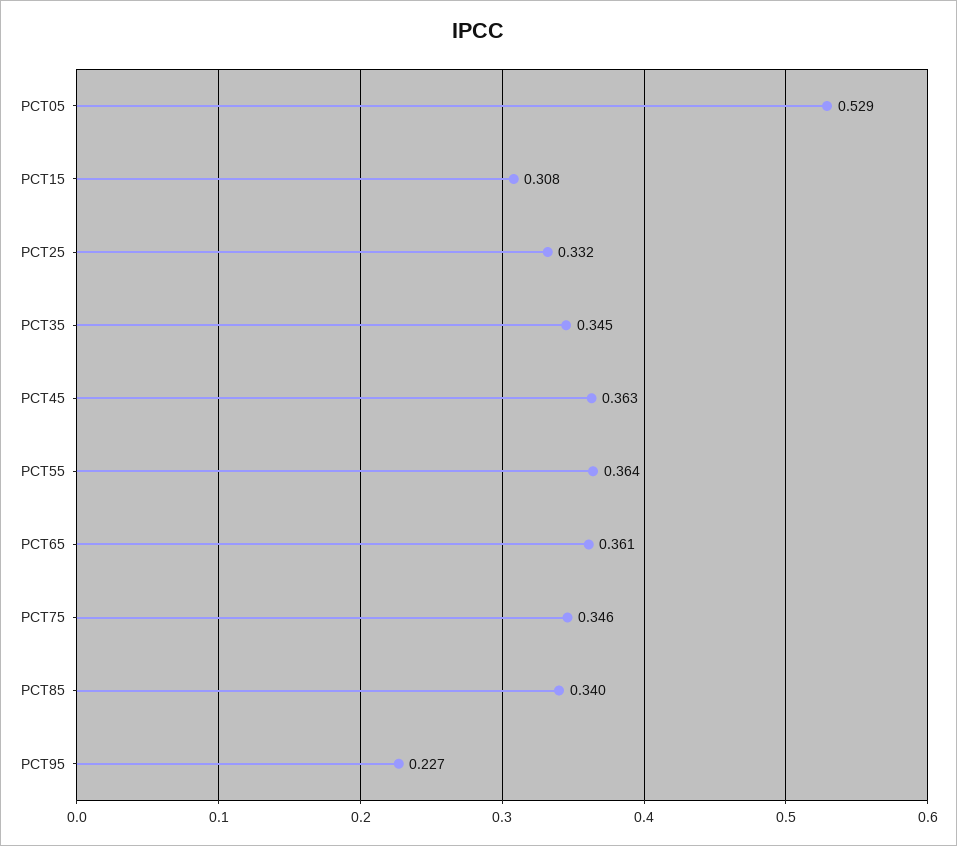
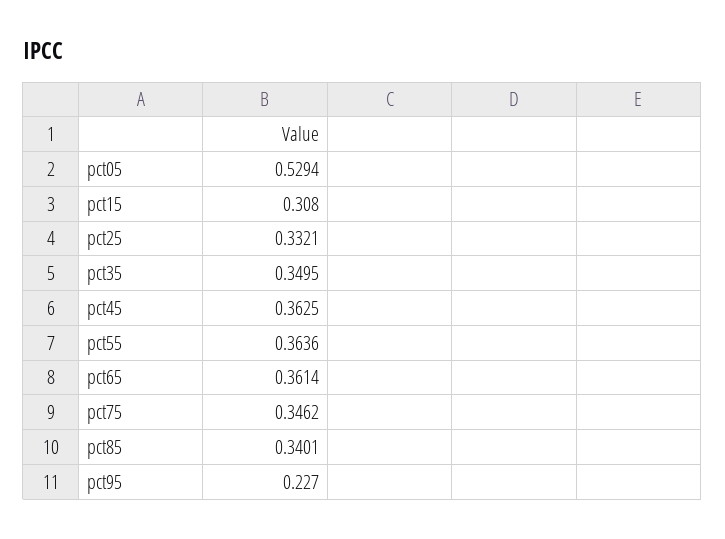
PCT35: 0.345 -> 0.3495

